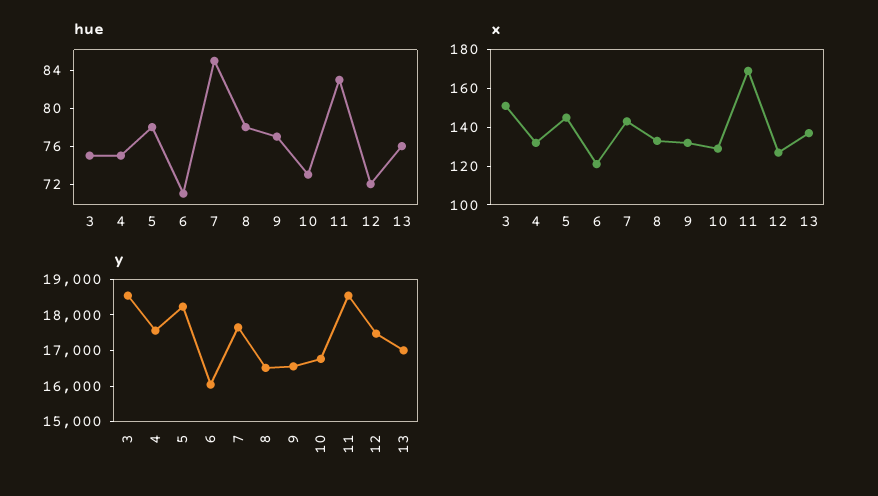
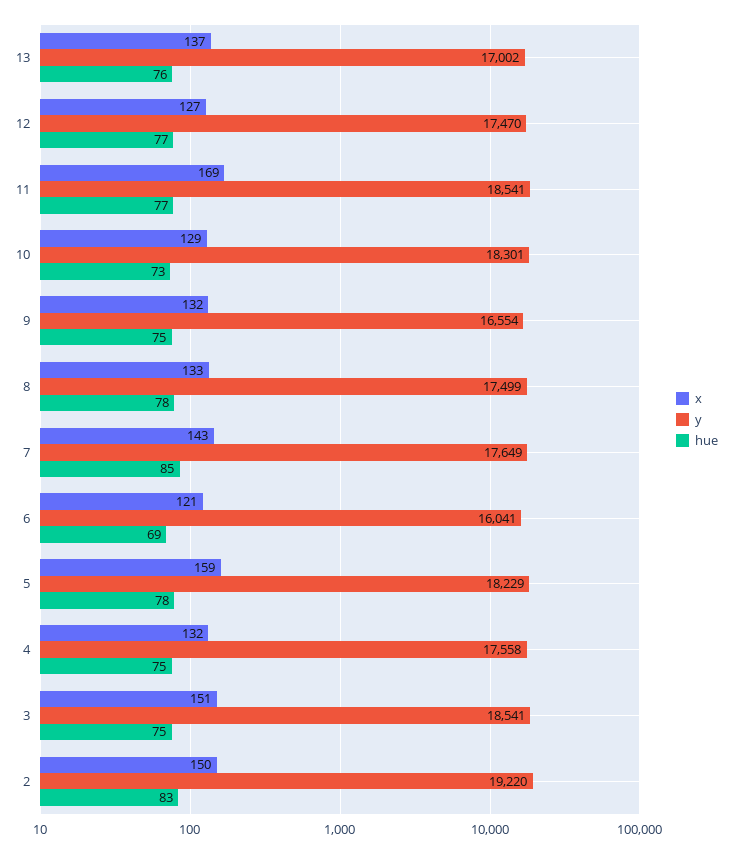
hue, 6: 71 -> 69
hue, 9: 77 -> 75
hue, 11: 83 -> 77
hue, 12: 72 -> 77
x, 5: 145 -> 159
y, 8: 16500 -> 17499
y, 10: 16750 -> 18301
x, 2: none -> 150
y, 2: none -> 19220
hue, 2: none -> 83

